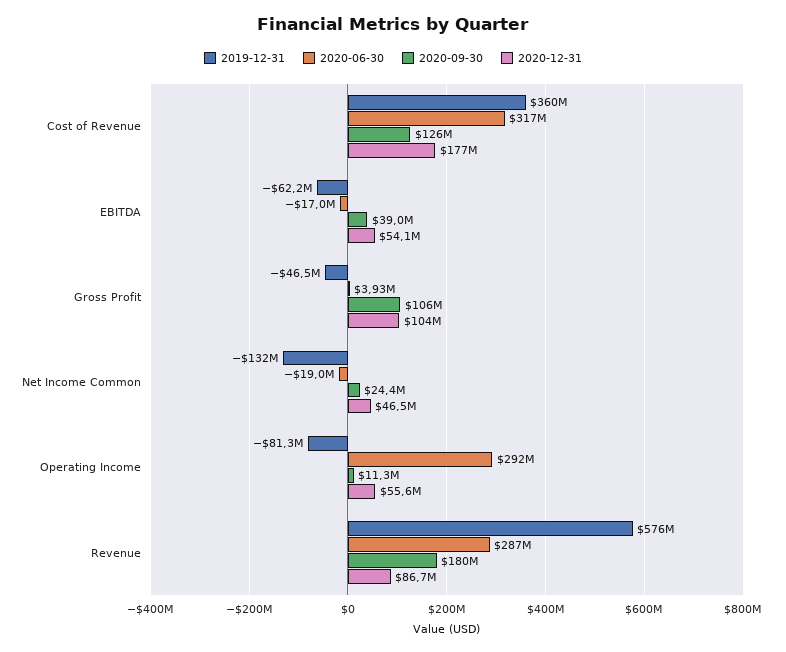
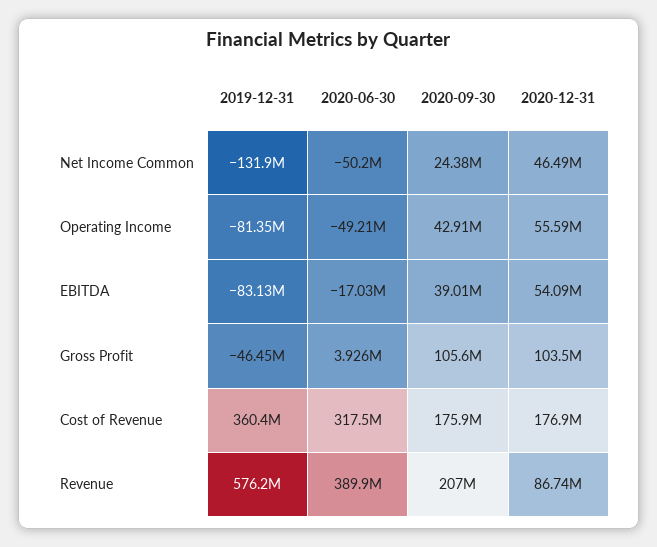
2020-09-30, Cost of Revenue: 126000000 -> 175900000
2019-12-31, EBITDA: -62200000 -> -83130000
2020-06-30, Net Income Common: -19000000 -> -50200000
2020-06-30, Operating Income: 292000000 -> -49210000
2020-09-30, Operating Income: 11300000 -> 42910000
2020-06-30, Revenue: 287000000 -> 389900000
2020-09-30, Revenue: 180000000 -> 207000000

